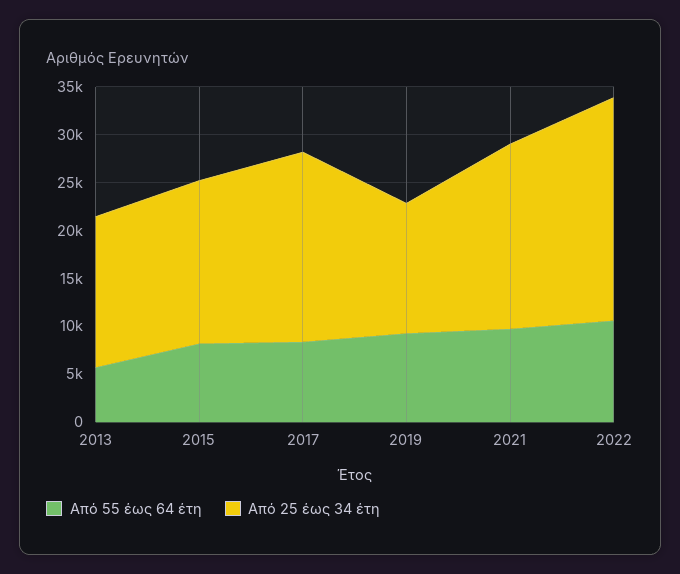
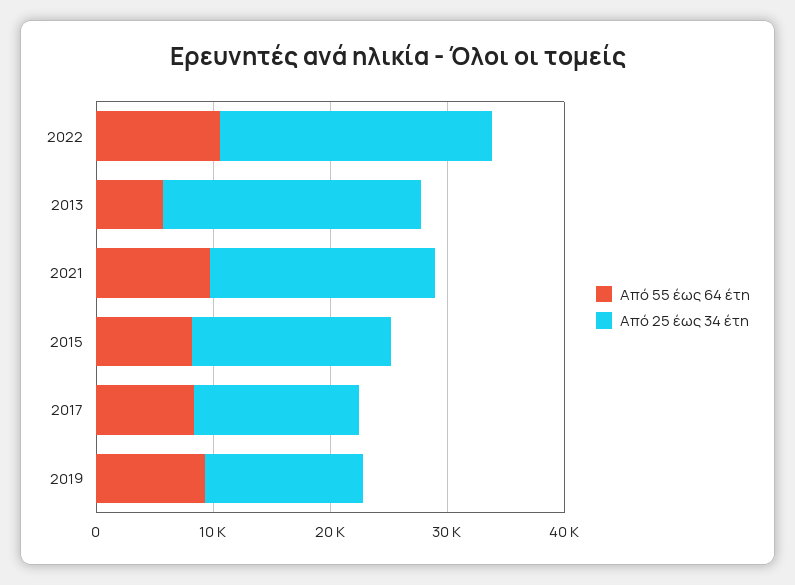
Από 25 έως 34 έτη, 2013: 16000 -> 22000
Από 25 έως 34 έτη, 2017: 20000 -> 14000

